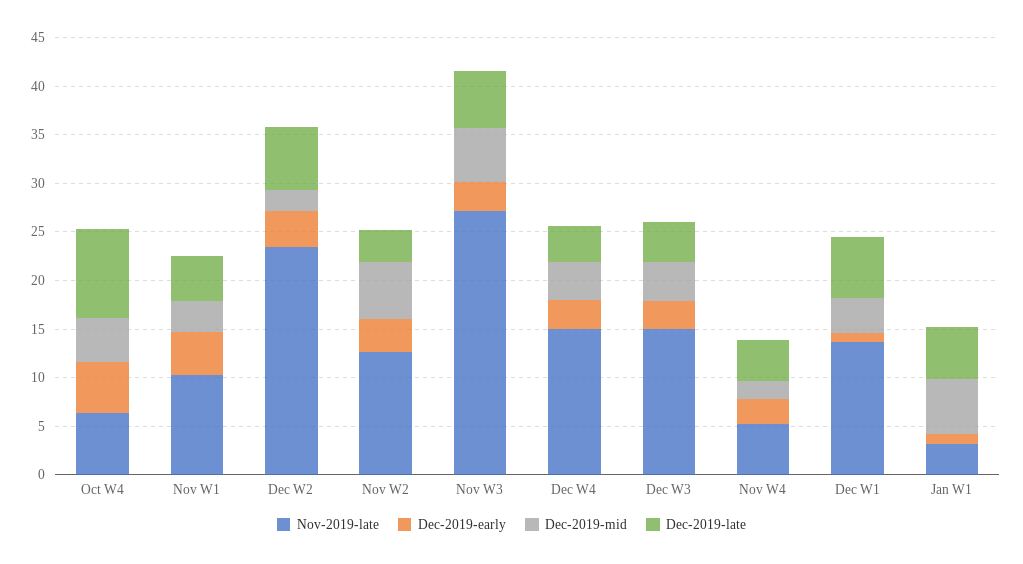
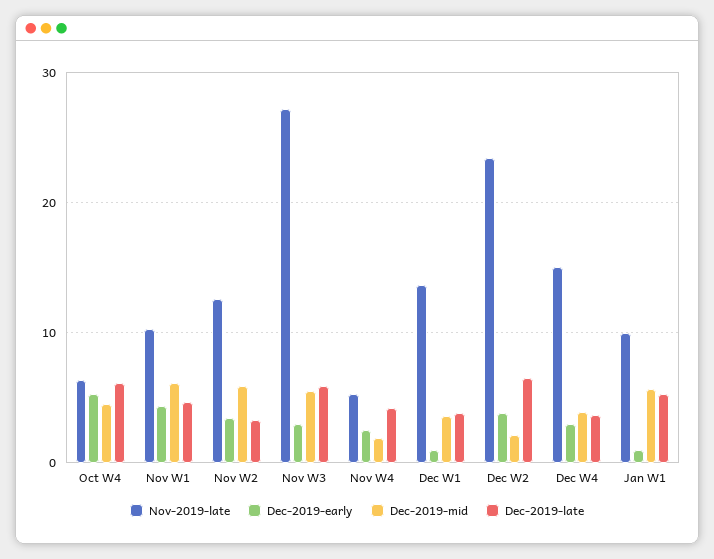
Dec-2019-late, Oct W4: 9 -> 6
Dec-2019-mid, Nov W1: 3 -> 6
Nov-2019-late, Dec W3: 15 -> none
Dec-2019-early, Dec W3: 3 -> none
Dec-2019-mid, Dec W3: 4 -> none
Dec-2019-late, Dec W3: 4 -> none
Dec-2019-late, Dec W1: 6 -> 4
Nov-2019-late, Jan W1: 3 -> 10

